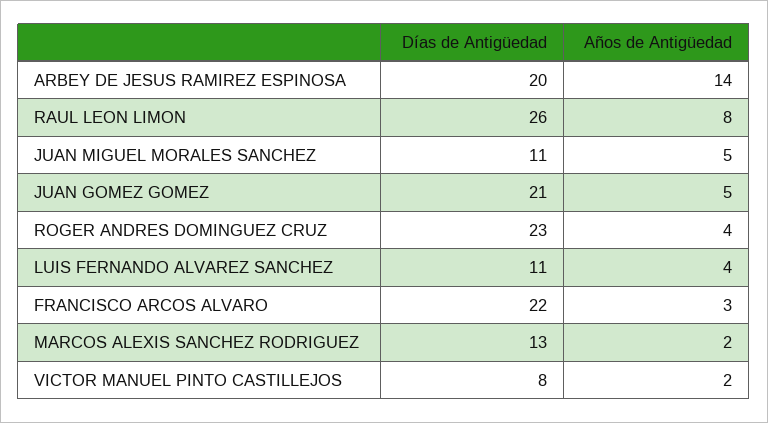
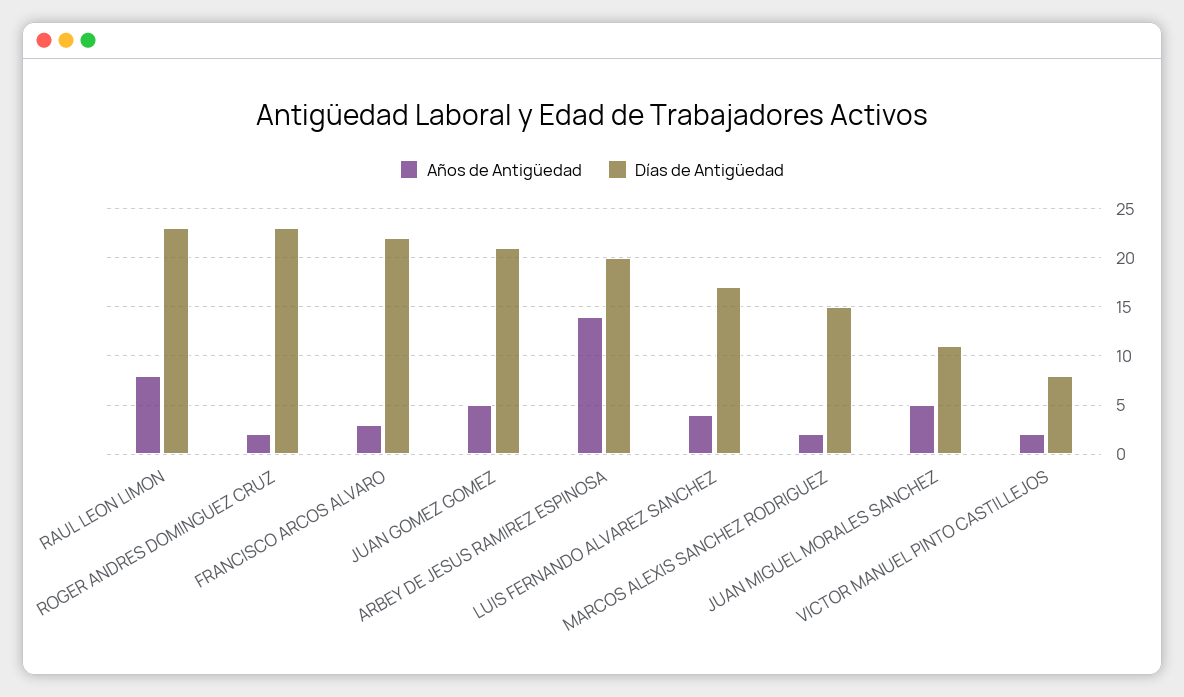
Días de Antigüedad, RAUL LEON LIMON: 26 -> 23
Años de Antigüedad, ROGER ANDRES DOMINGUEZ CRUZ: 4 -> 2
Días de Antigüedad, LUIS FERNANDO ALVAREZ SANCHEZ: 11 -> 17
Días de Antigüedad, MARCOS ALEXIS SANCHEZ RODRIGUEZ: 13 -> 15

